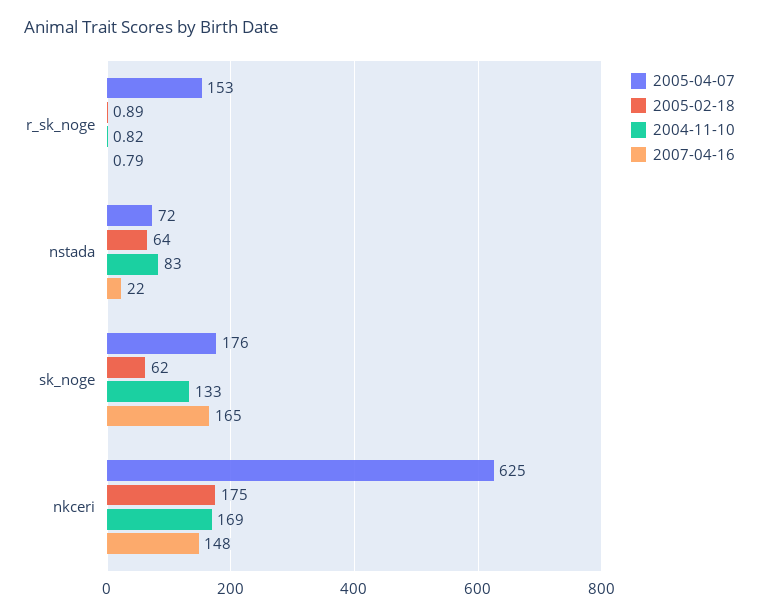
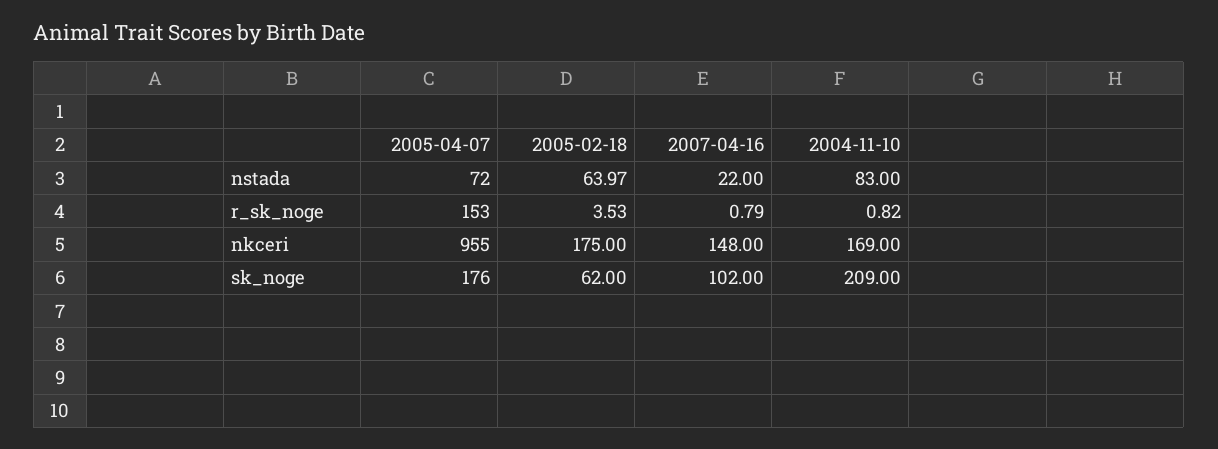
2005-02-18, r_sk_noge: 0.89 -> 3.53
2005-02-18, nstada: 64 -> 63.97
2004-11-10, sk_noge: 133 -> 209
2007-04-16, sk_noge: 165 -> 102
2005-04-07, nkceri: 625 -> 955

